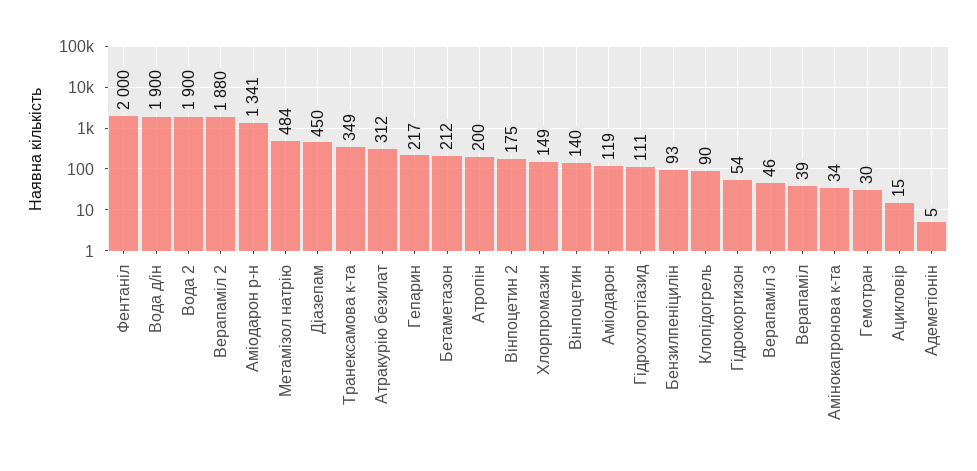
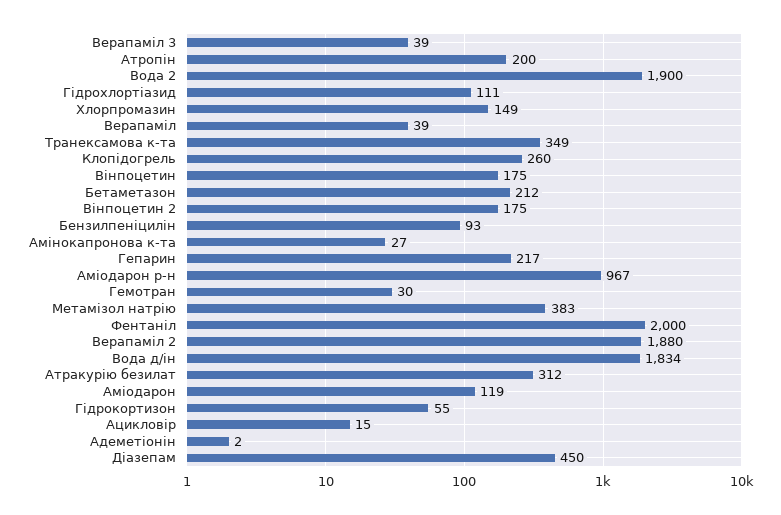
Вода д/ін: 1900 -> 1834
Аміодарон р-н: 1341 -> 967
Метамізол натрію: 484 -> 383
Вінпоцетин: 140 -> 175
Клопідогрель: 90 -> 260
Гідрокортизон: 54 -> 55
Верапаміл 3: 46 -> 39
Амінокапронова к-та: 34 -> 27
Адеметіонін: 5 -> 2

